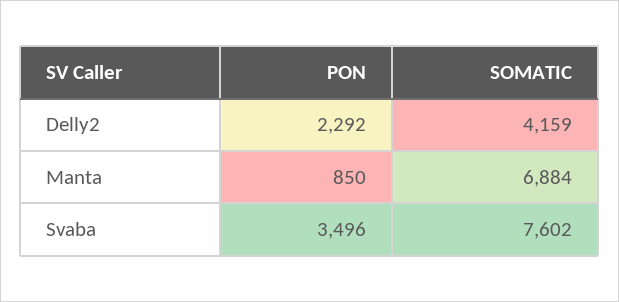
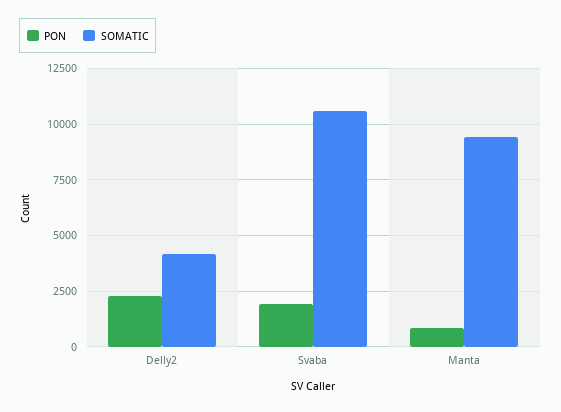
SOMATIC, Manta: 6884 -> 9500
PON, Svaba: 3496 -> 2000
SOMATIC, Svaba: 7602 -> 10500

